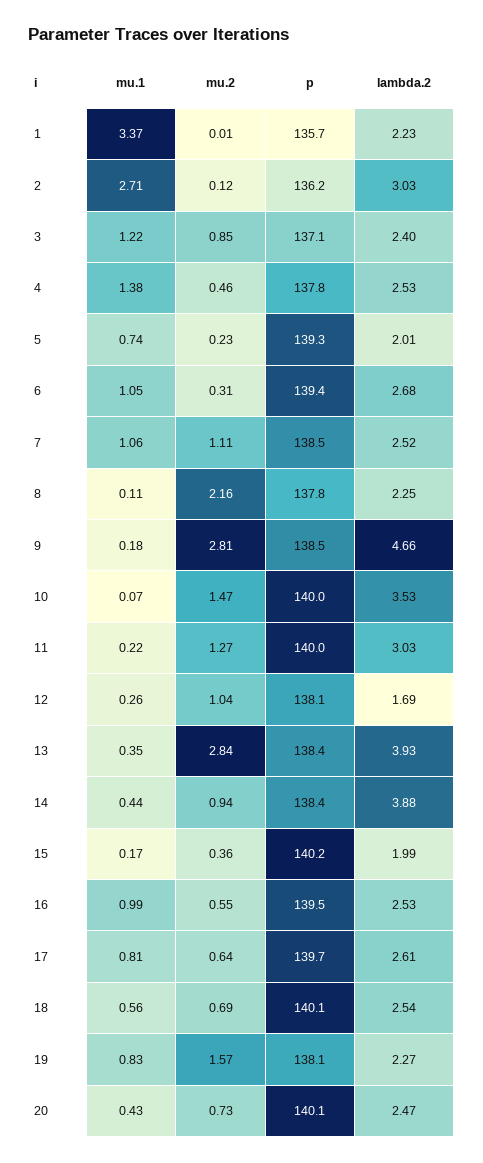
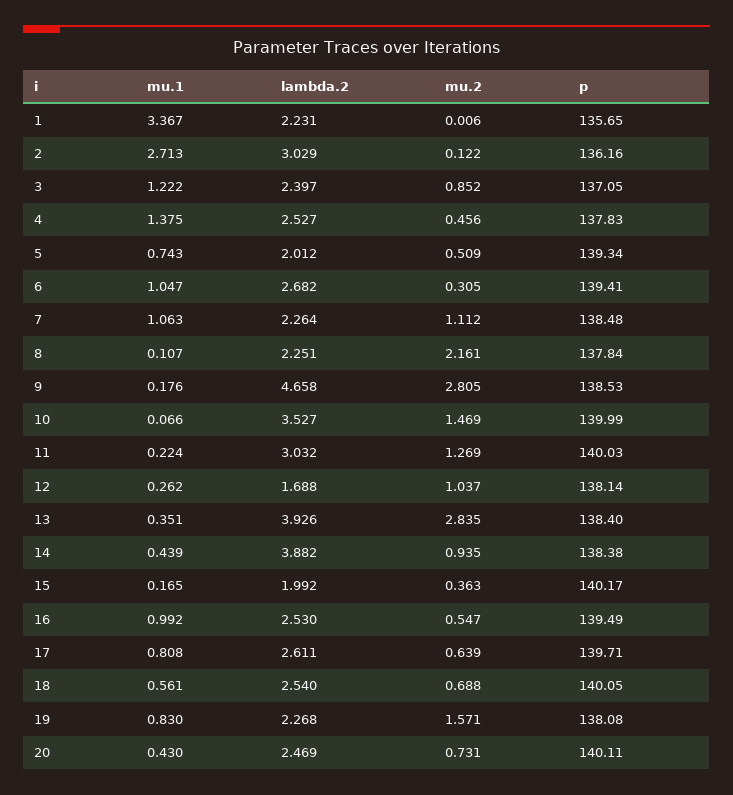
mu.2, 5: 0.23 -> 0.509
lambda.2, 7: 2.52 -> 2.264

